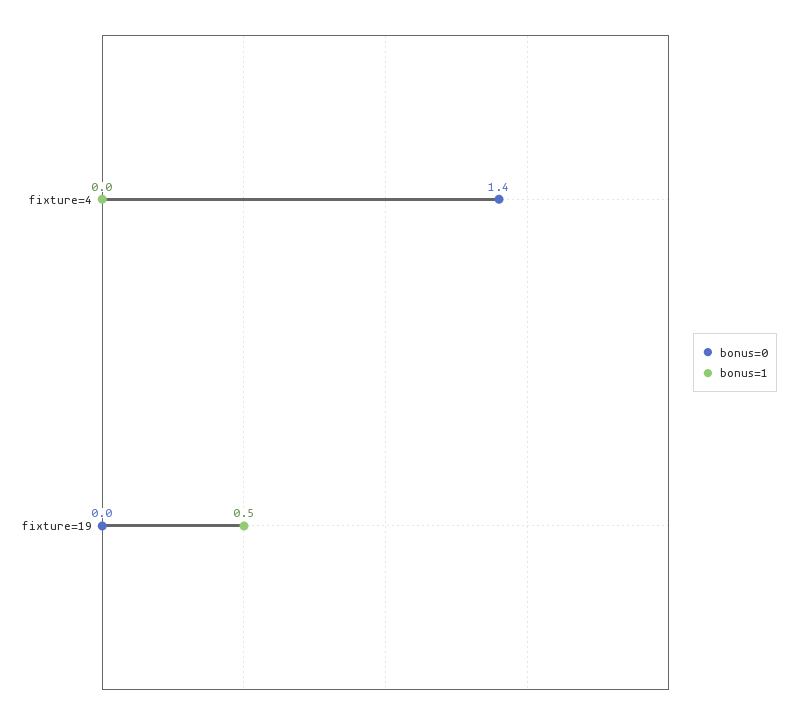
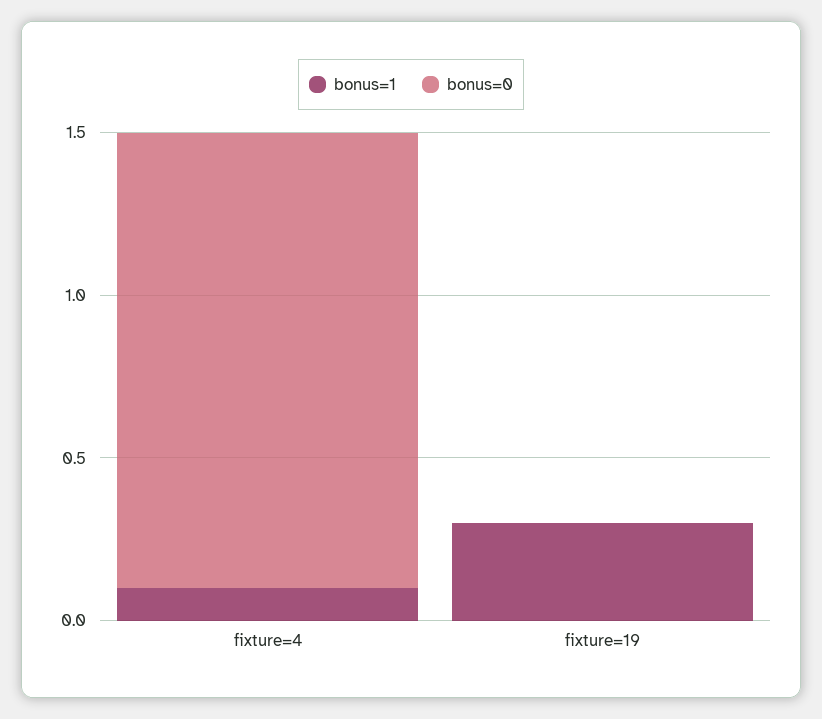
bonus=1, fixture=4: 0 -> 0.1
bonus=1, fixture=19: 0.5 -> 0.3

